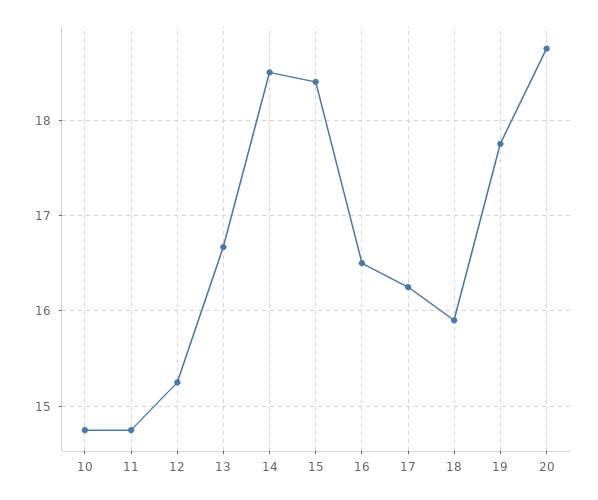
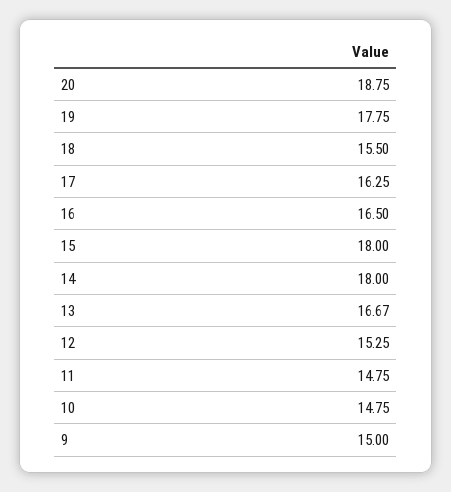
14: 18.5 -> 18
15: 18.4 -> 18
18: 15.9 -> 15.5
9: none -> 15

